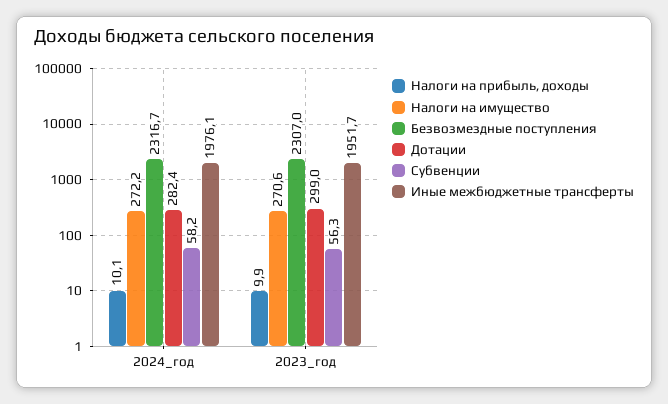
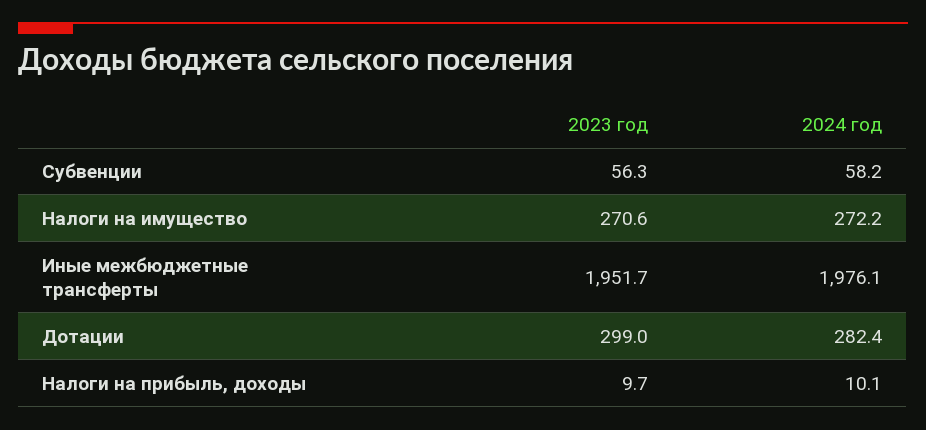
Безвозмездные поступления, 2024_год: 2316.7 -> none
Налоги на прибыль, доходы, 2023_год: 9.9 -> 9.7
Безвозмездные поступления, 2023_год: 2307 -> none

